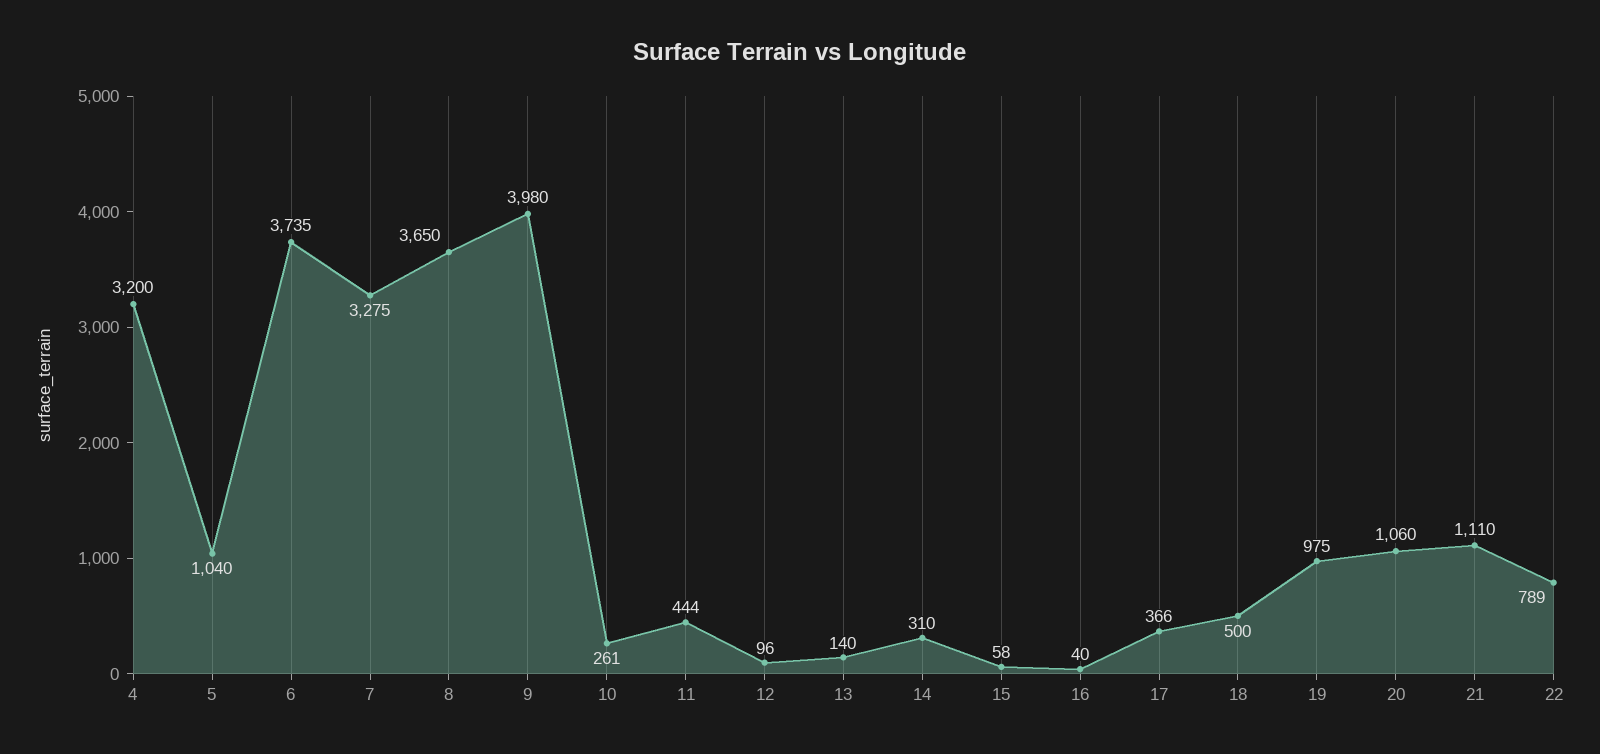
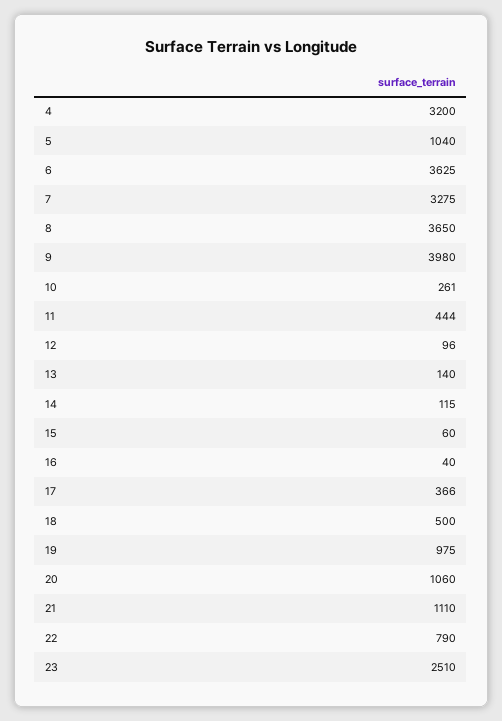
6: 3735 -> 3625
14: 310 -> 115
15: 58 -> 60
22: 789 -> 790
23: none -> 2510

